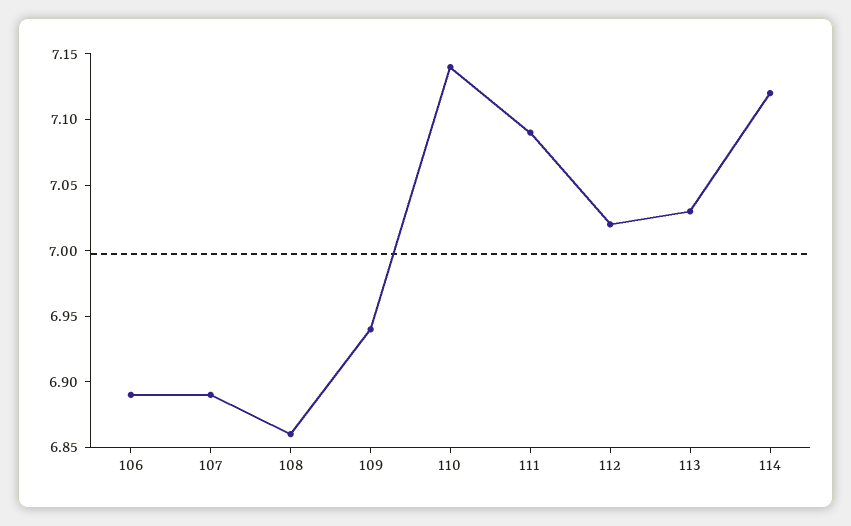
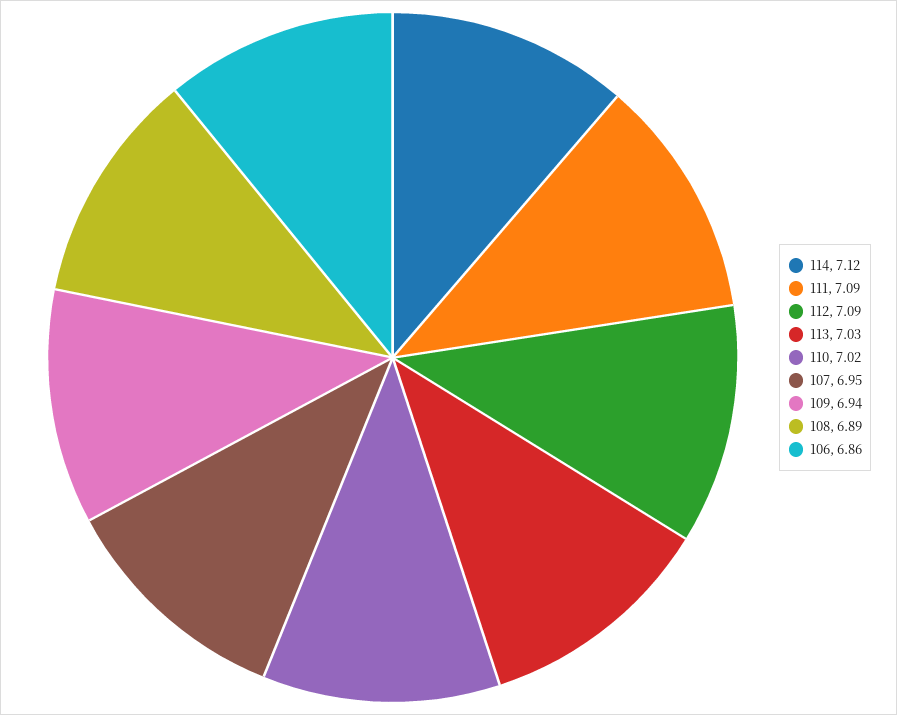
106: 6.89 -> 6.86
107: 6.89 -> 6.95
108: 6.86 -> 6.89
110: 7.14 -> 7.02
112: 7.02 -> 7.09

